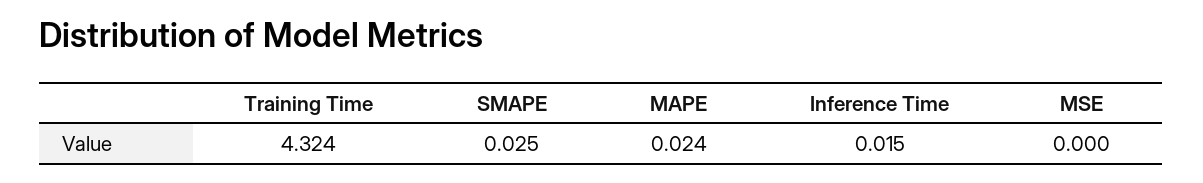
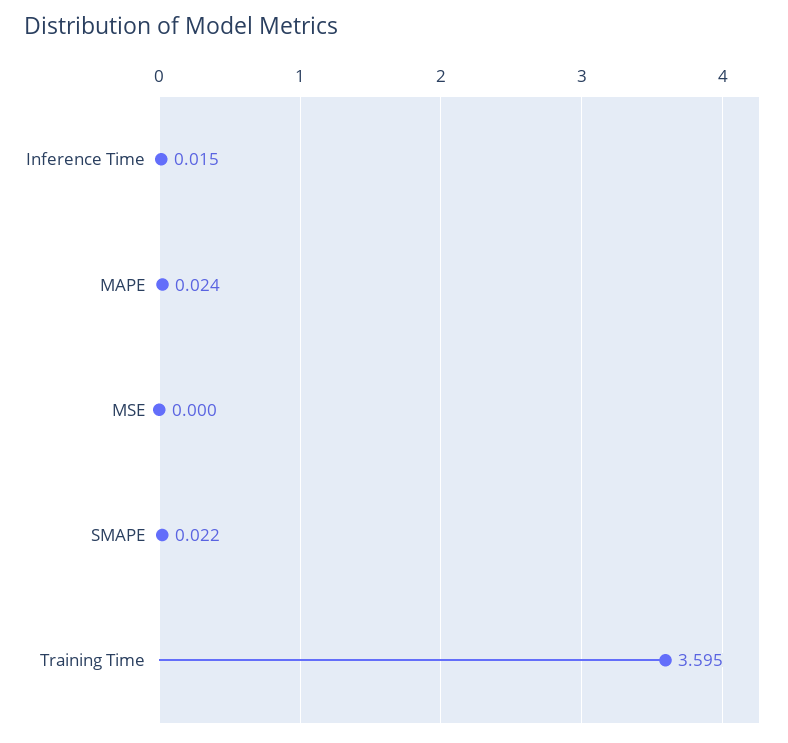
Training Time: 4.324 -> 3.595
SMAPE: 0.025 -> 0.022

